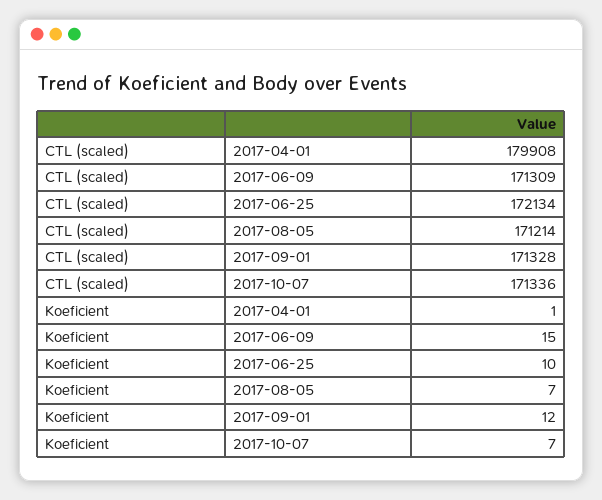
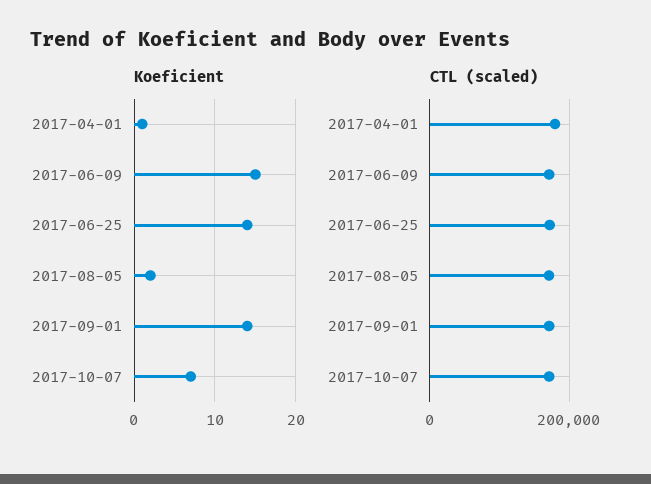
Koeficient, 2017-06-25: 10 -> 14
Koeficient, 2017-08-05: 7 -> 2
Koeficient, 2017-09-01: 12 -> 14

